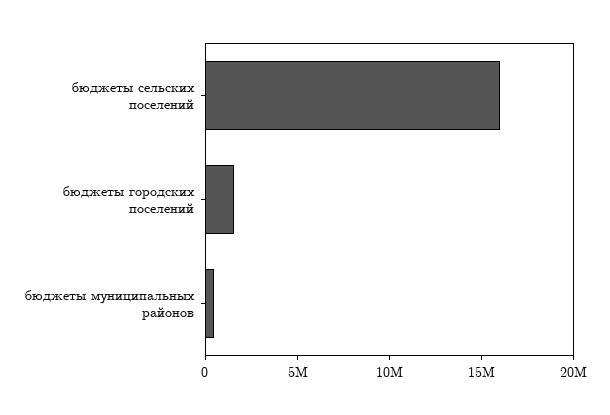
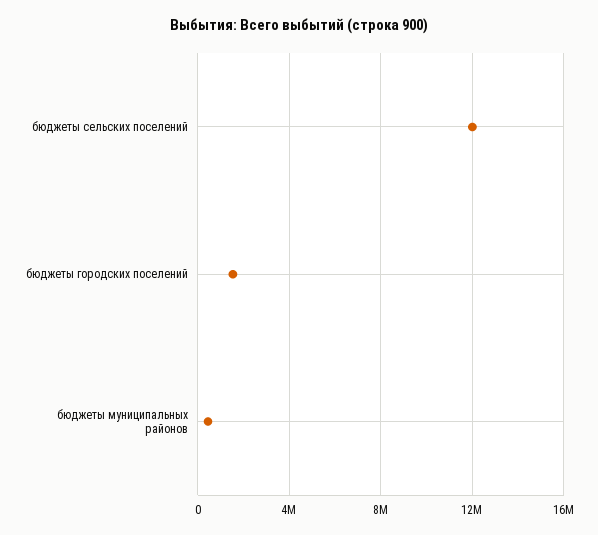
бюджеты сельских поселений: 16000000 -> 12000000

